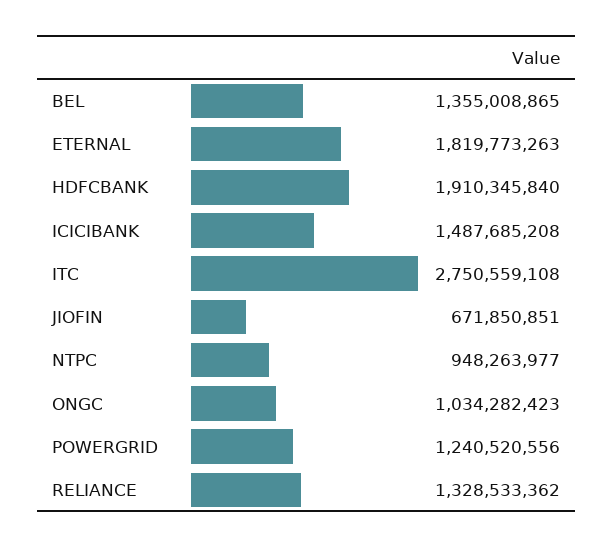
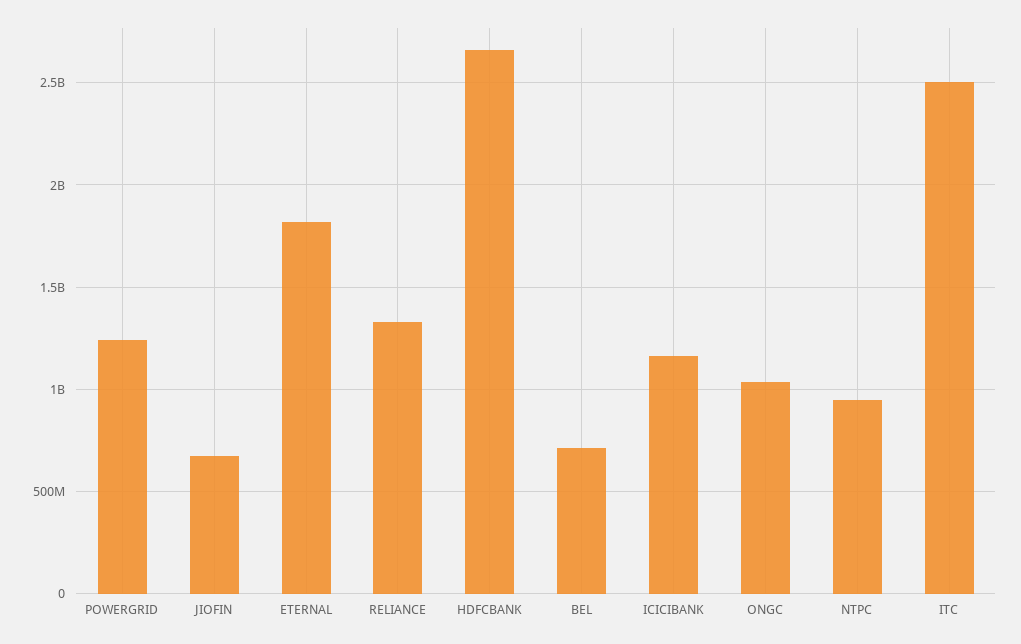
BEL: 1355008865 -> 700000000
HDFCBANK: 1910345840 -> 2650000000
ICICIBANK: 1487685208 -> 1150000000
ITC: 2750559108 -> 2500000000

